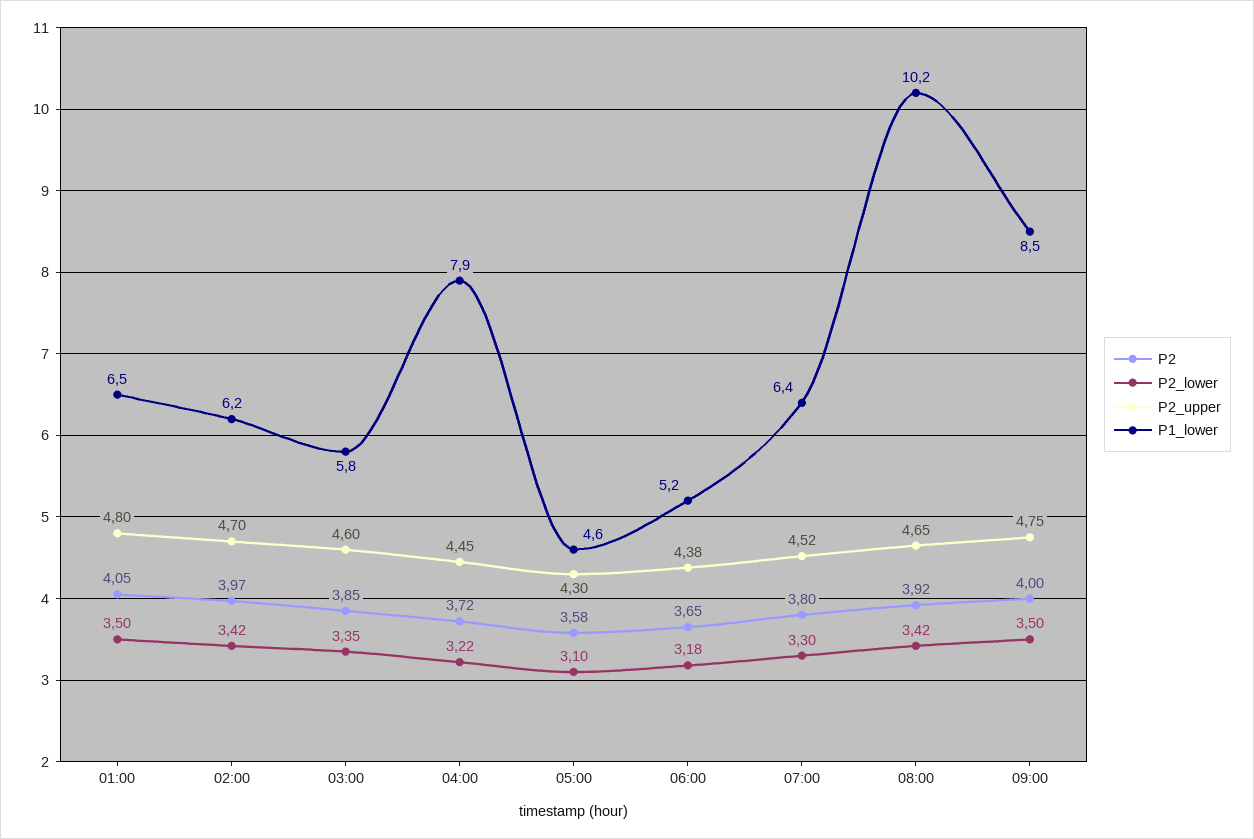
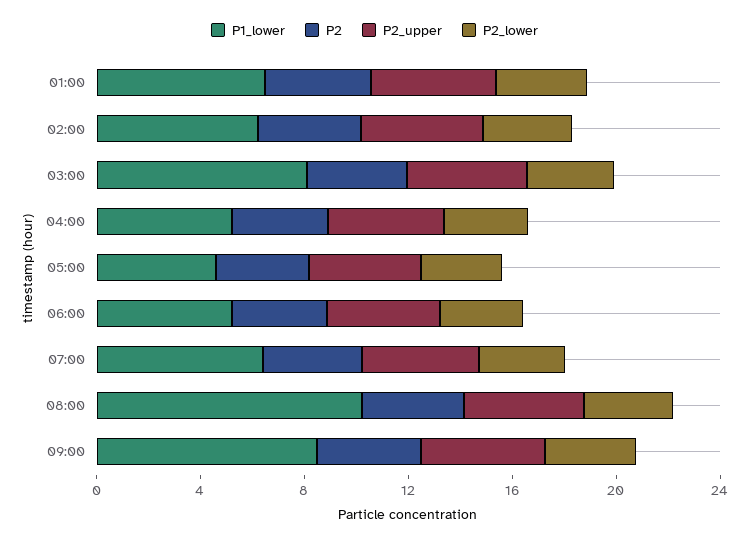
P1_lower, 03:00: 5.8 -> 8
P1_lower, 04:00: 7.9 -> 5

